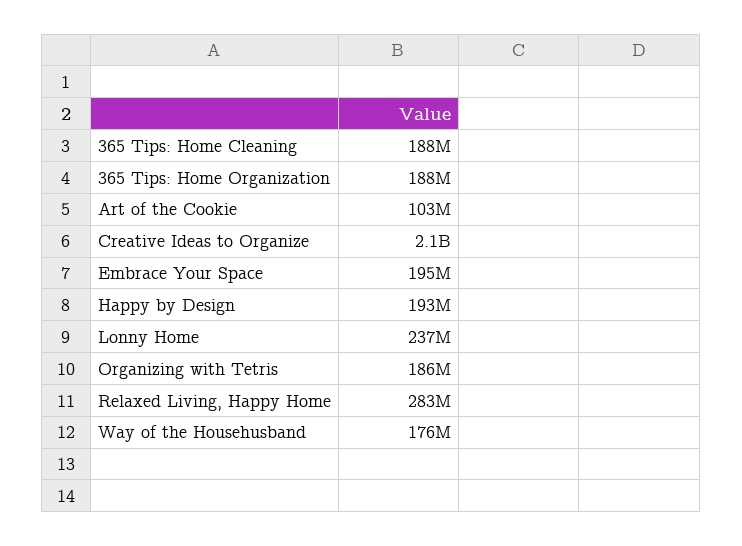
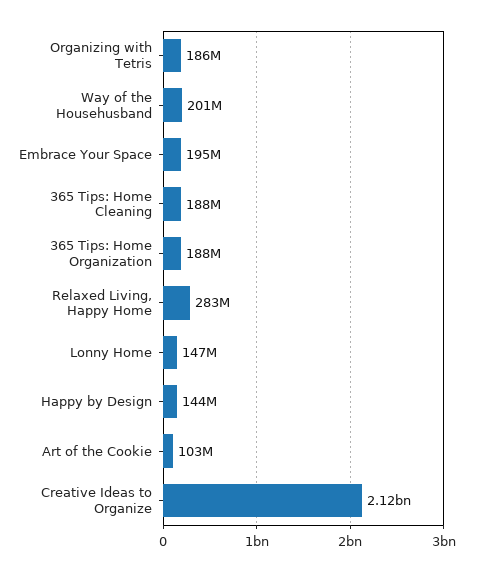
Happy by Design: 193000000 -> 144000000
Lonny Home: 237000000 -> 147000000
Way of the Househusband: 176000000 -> 201000000

